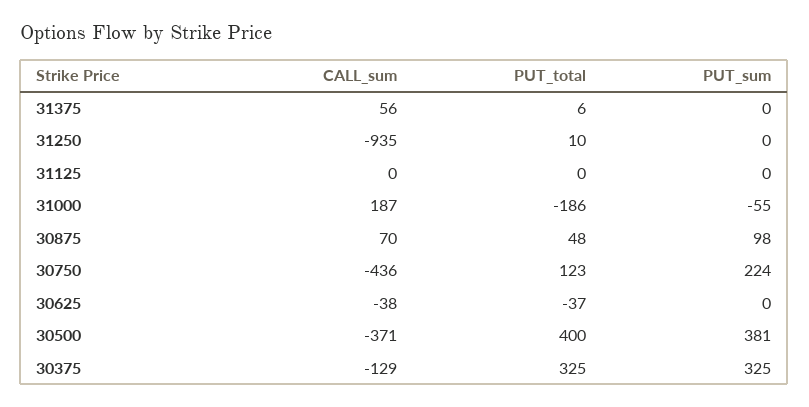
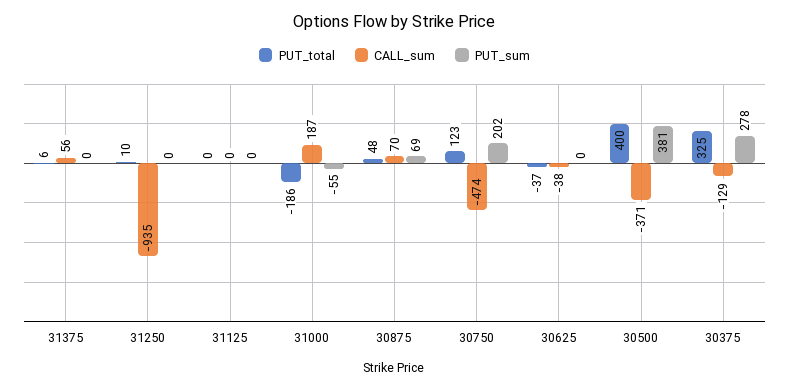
PUT_sum, 30875: 98 -> 69
CALL_sum, 30750: -436 -> -474
PUT_sum, 30750: 224 -> 202
PUT_sum, 30375: 325 -> 278

